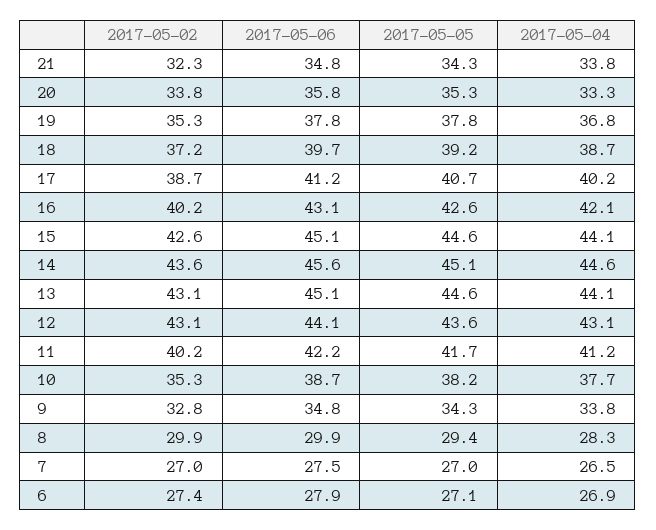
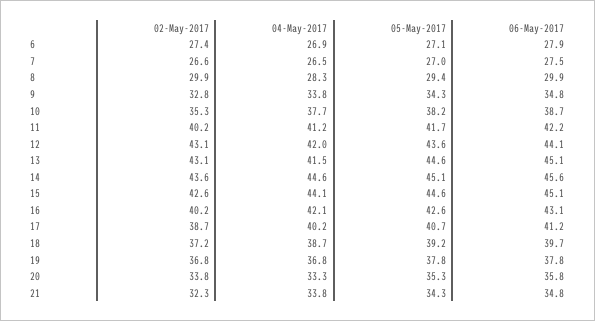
2017-05-02, 19: 35.3 -> 36.8
2017-05-04, 13: 44.1 -> 41.5
2017-05-04, 12: 43.1 -> 42
2017-05-02, 7: 27 -> 26.6

